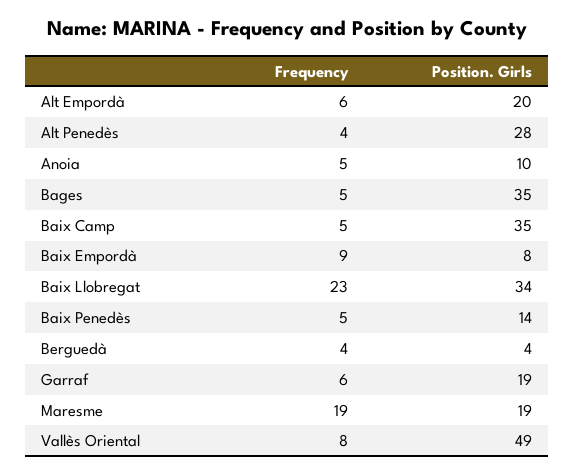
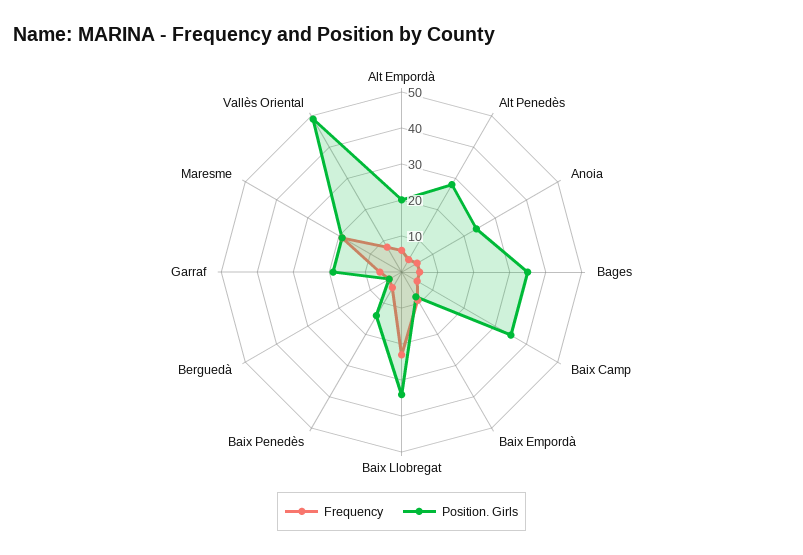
Position. Girls, Anoia: 10 -> 25

